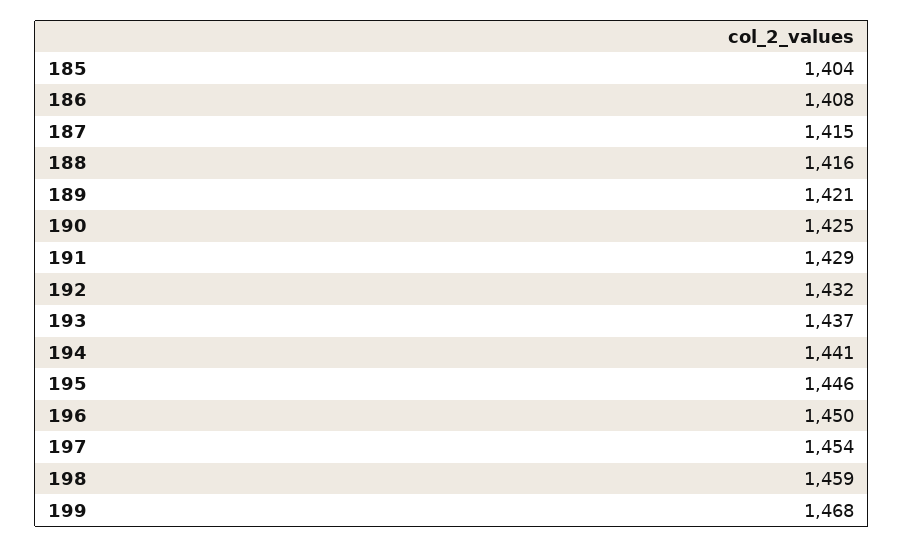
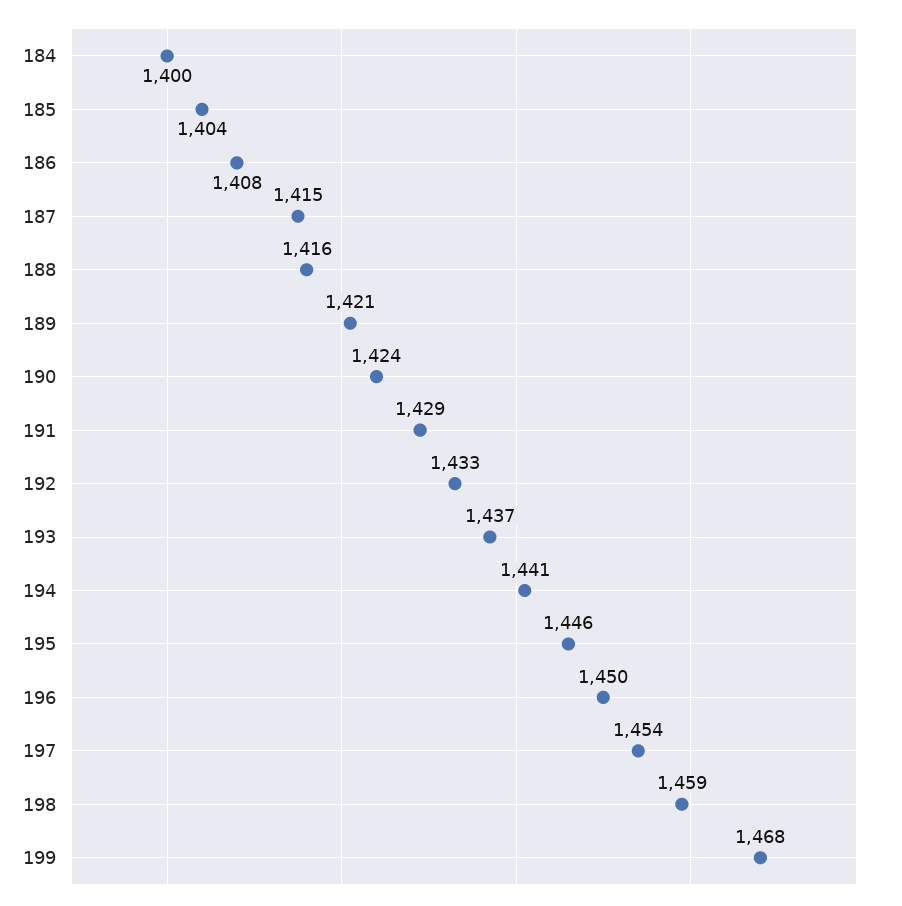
190: 1425 -> 1424
192: 1432 -> 1433
184: none -> 1400

